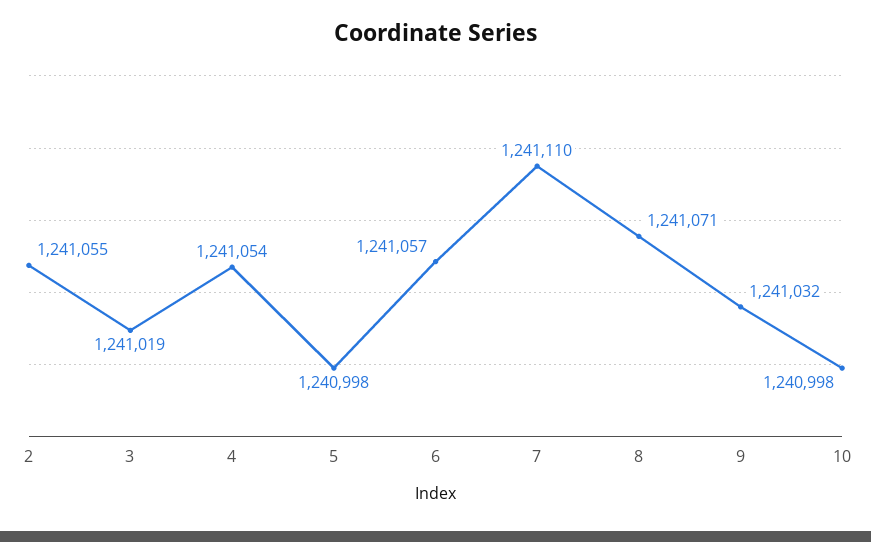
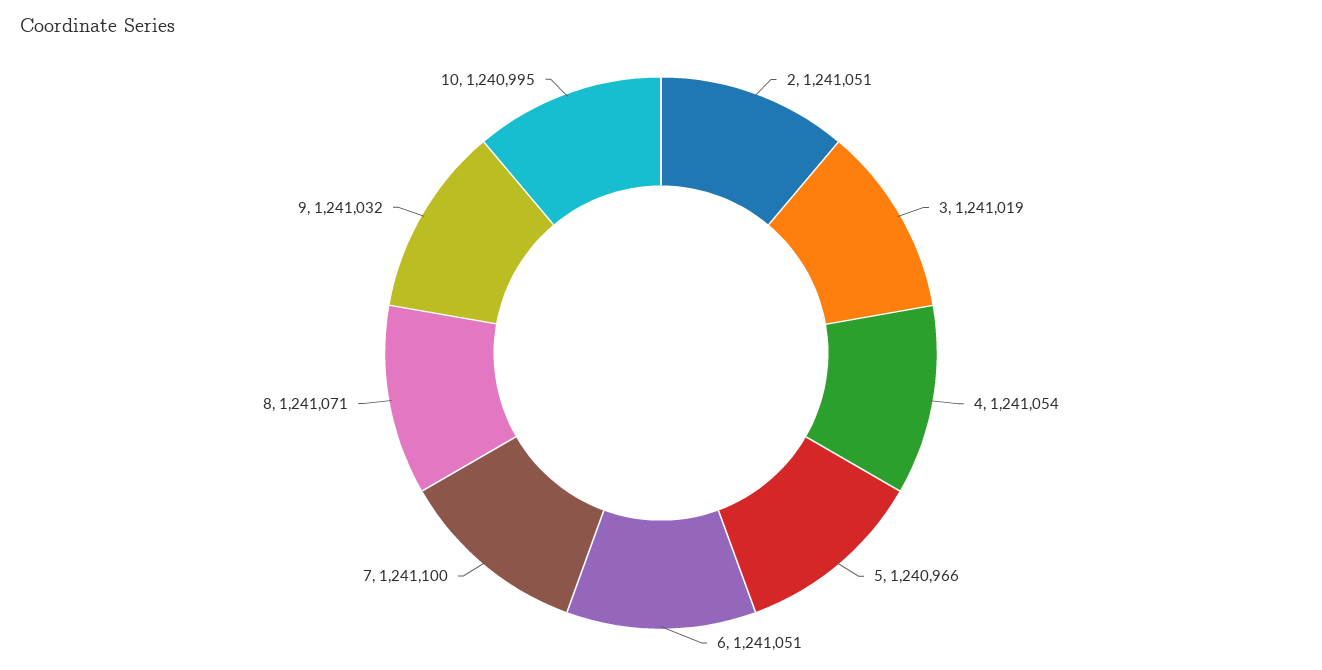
2: 1241055 -> 1241051
5: 1240998 -> 1240966
6: 1241057 -> 1241051
7: 1241110 -> 1241100
10: 1240998 -> 1240995

